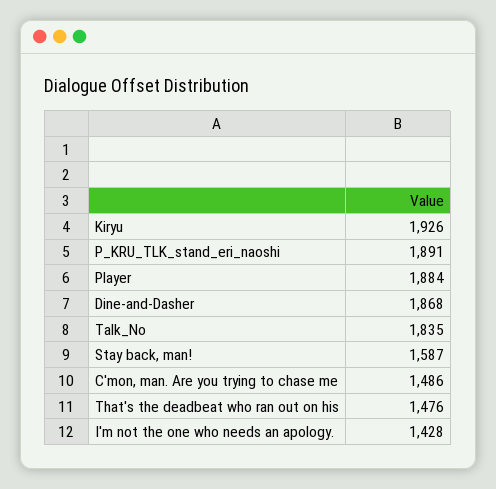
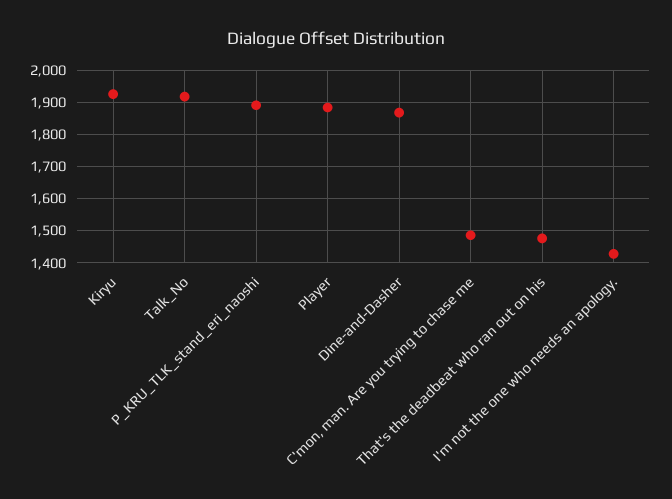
Talk_No: 1835 -> 1920
Stay back, man!: 1587 -> none

